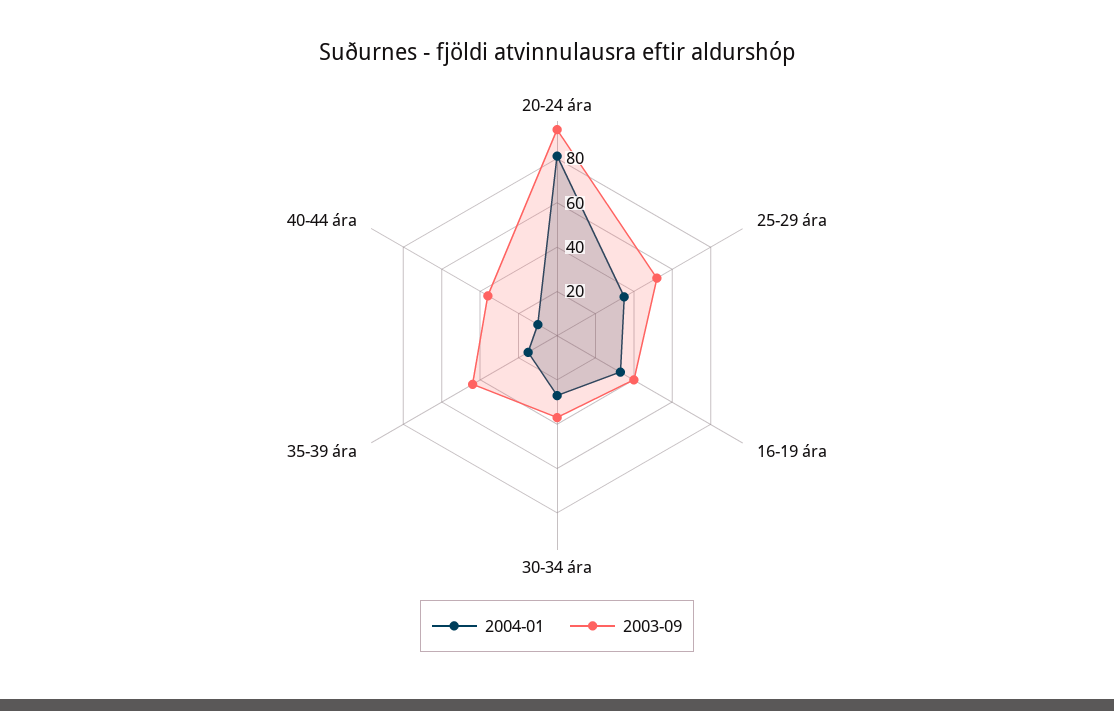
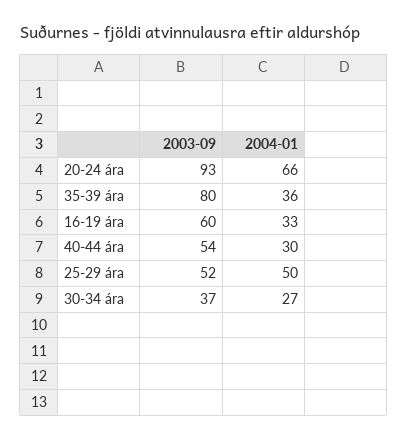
2004-01, 20-24 ára: 80 -> 66
2004-01, 25-29 ára: 35 -> 50
2003-09, 16-19 ára: 40 -> 60
2004-01, 35-39 ára: 15 -> 36
2003-09, 35-39 ára: 45 -> 80
2004-01, 40-44 ára: 10 -> 30
2003-09, 40-44 ára: 35 -> 54

